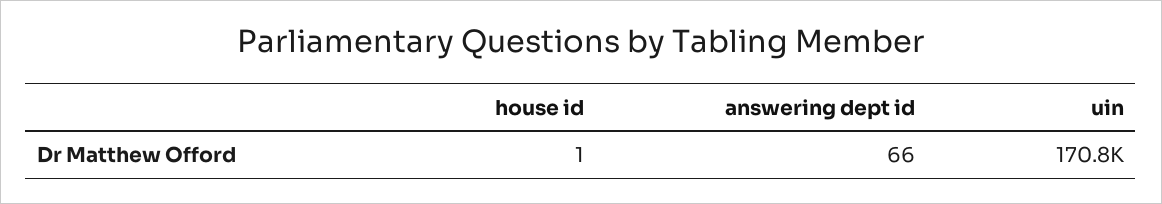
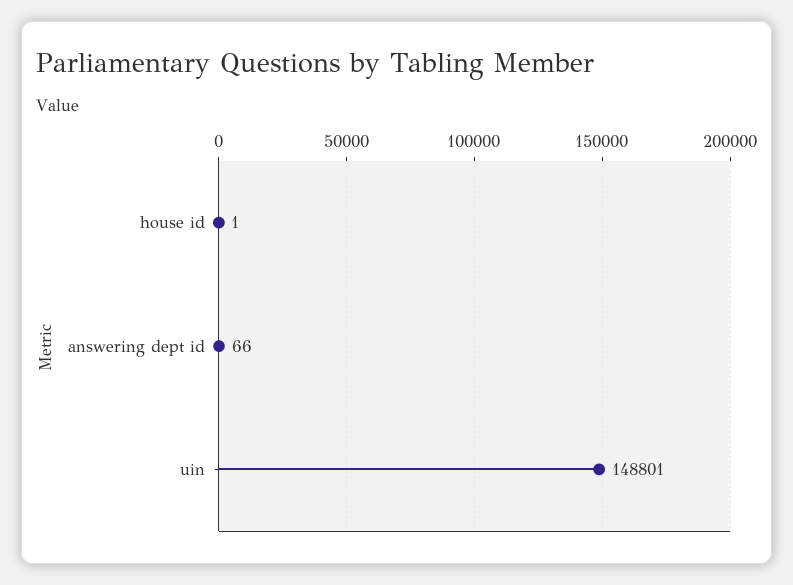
uin: 170800 -> 148801

